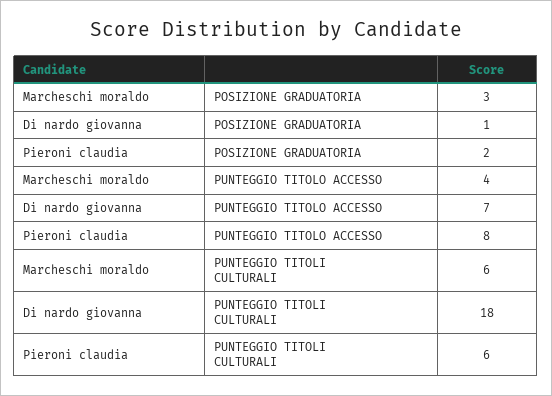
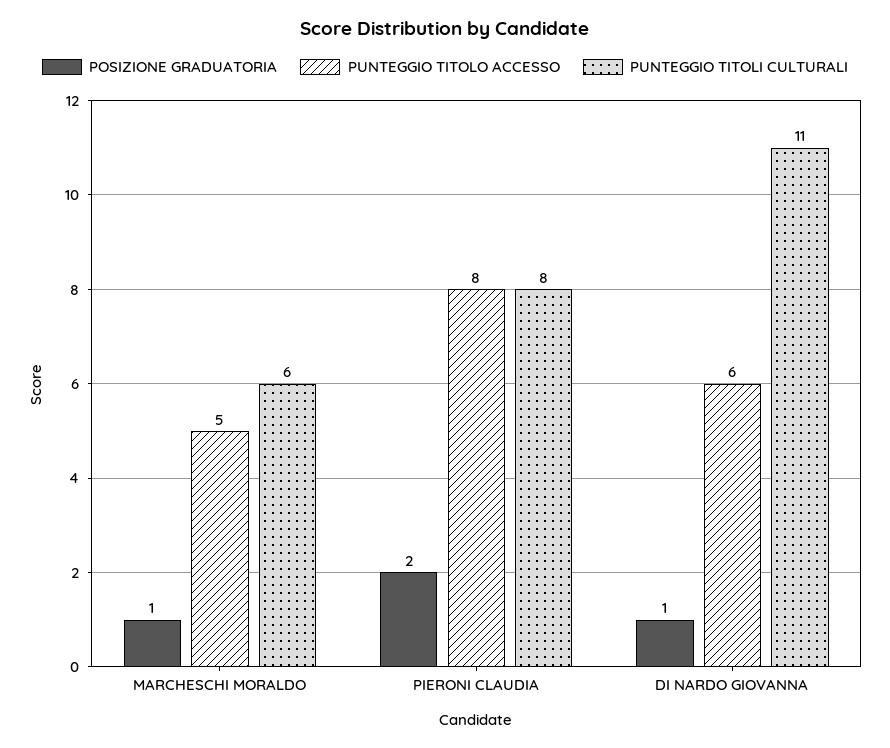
POSIZIONE GRADUATORIA, Marcheschi moraldo: 3 -> 1
PUNTEGGIO TITOLO ACCESSO, Marcheschi moraldo: 4 -> 5
PUNTEGGIO TITOLO ACCESSO, Di nardo giovanna: 7 -> 6
PUNTEGGIO TITOLI CULTURALI, Di nardo giovanna: 18 -> 11
PUNTEGGIO TITOLI CULTURALI, Pieroni claudia: 6 -> 8

